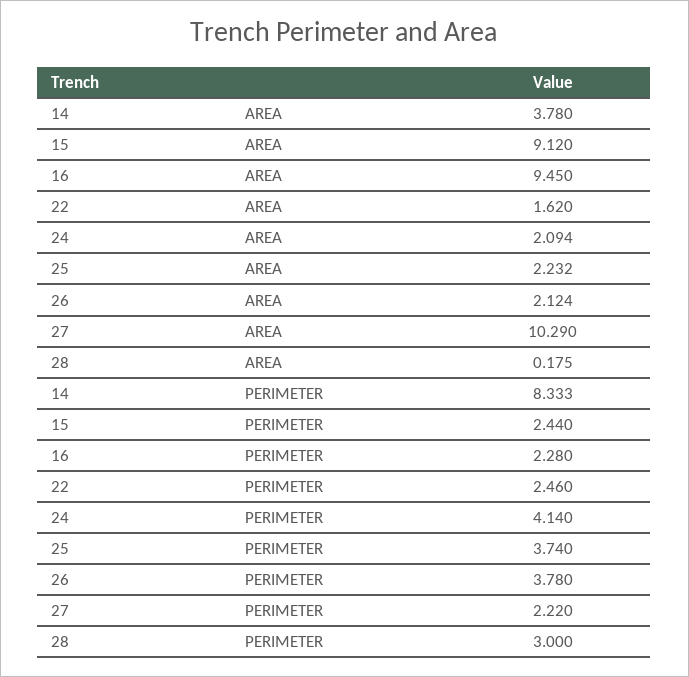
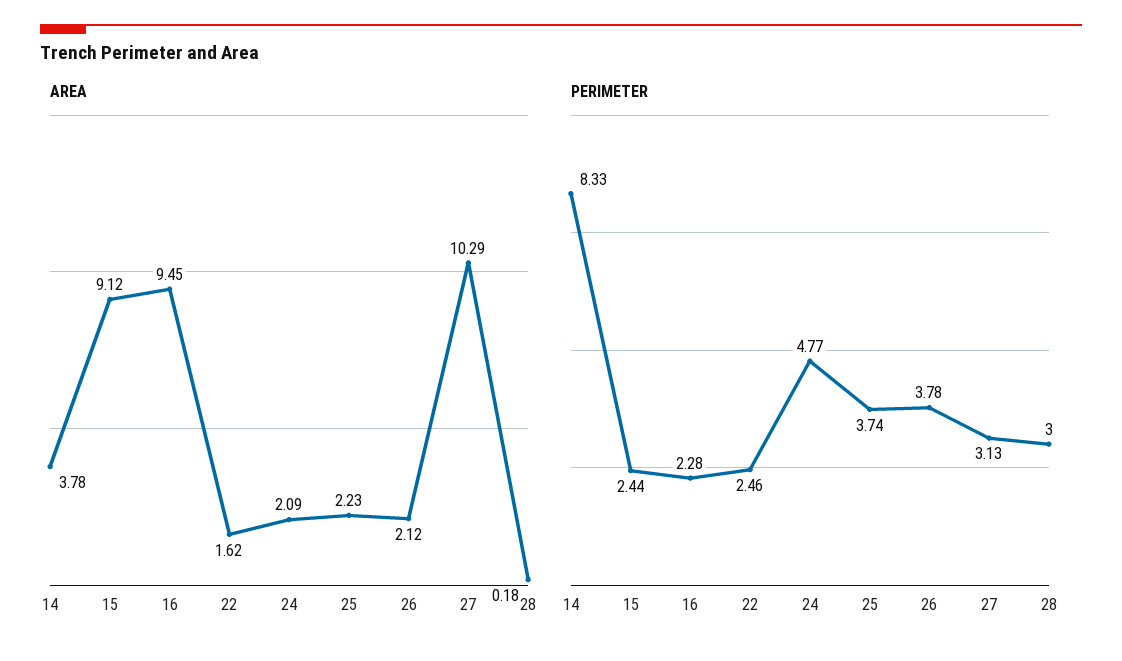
PERIMETER, 24: 4.14 -> 4.77
PERIMETER, 27: 2.22 -> 3.13

